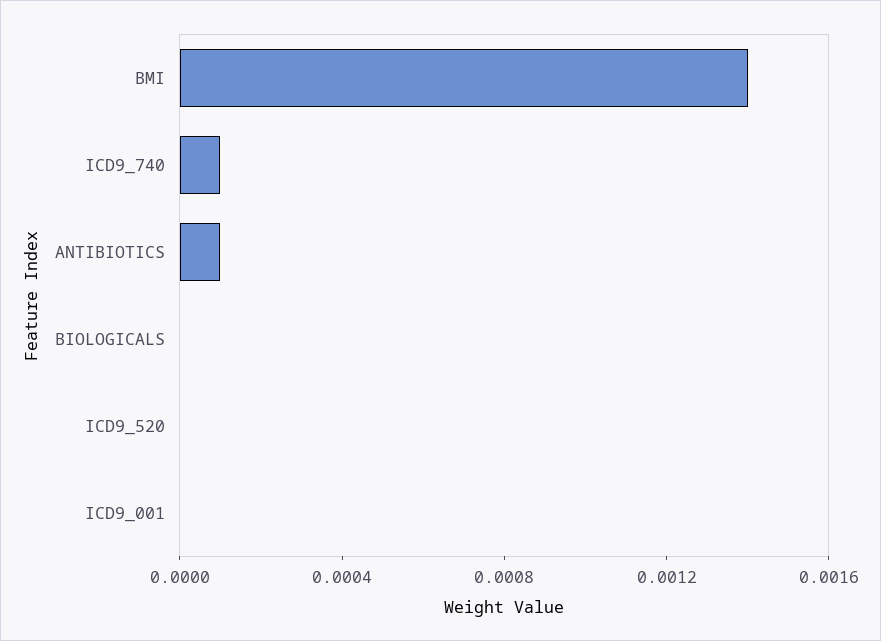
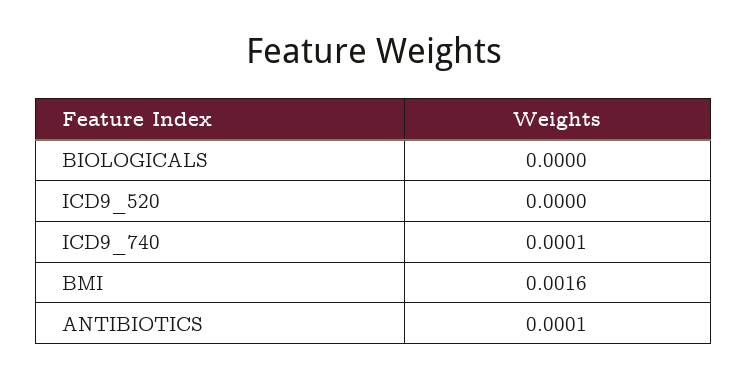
BMI: 0.0014 -> 0.0016
ICD9_001: 0 -> none

